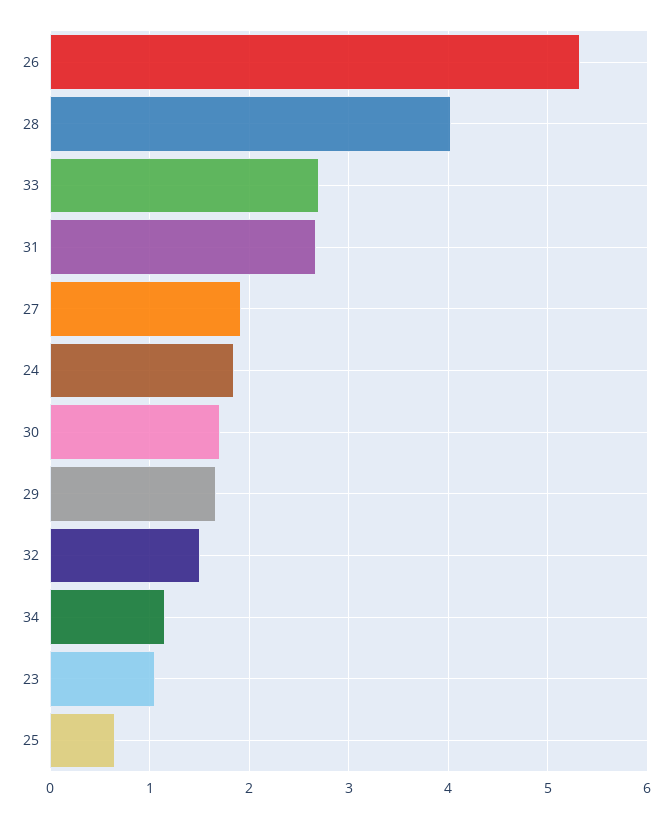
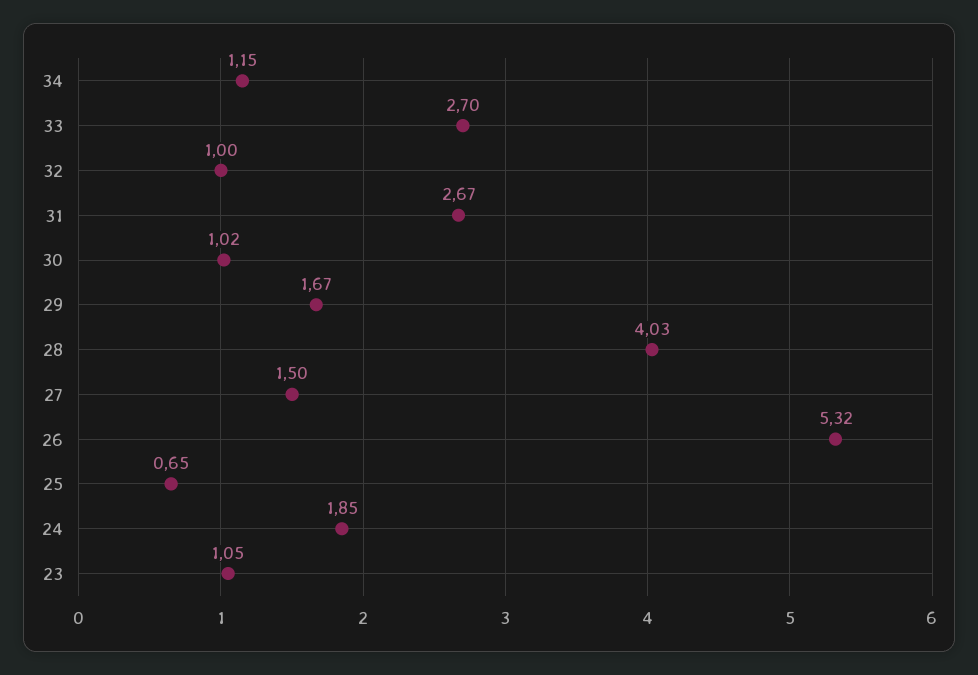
27: 1.9 -> 1.5
30: 1.7 -> 1.02
32: 1.5 -> 1

